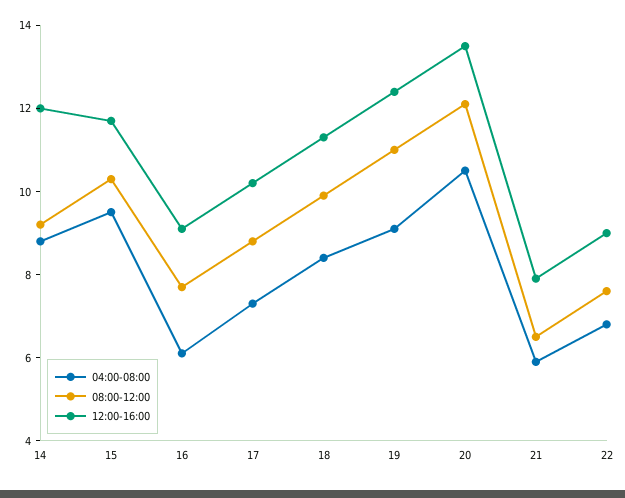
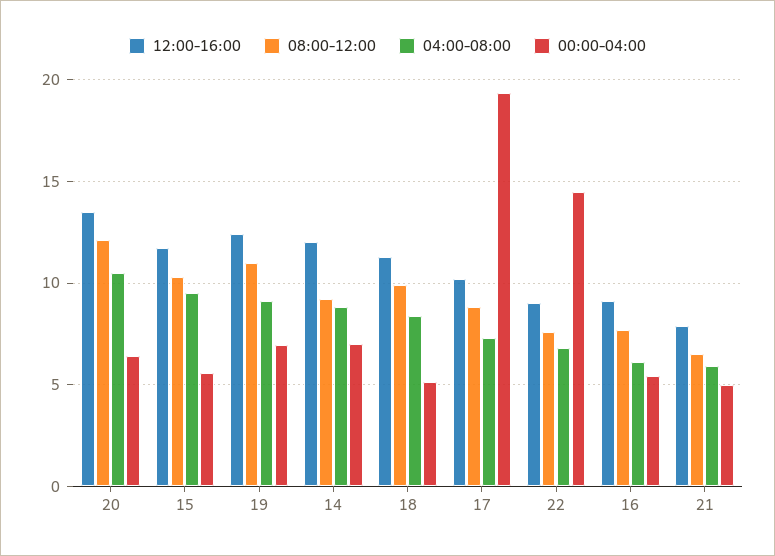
00:00-04:00, 20: none -> 6.5
00:00-04:00, 15: none -> 5.5
00:00-04:00, 19: none -> 7
00:00-04:00, 14: none -> 7
00:00-04:00, 18: none -> 5
00:00-04:00, 17: none -> 19.5
00:00-04:00, 22: none -> 14.5
00:00-04:00, 16: none -> 5.5
00:00-04:00, 21: none -> 5

